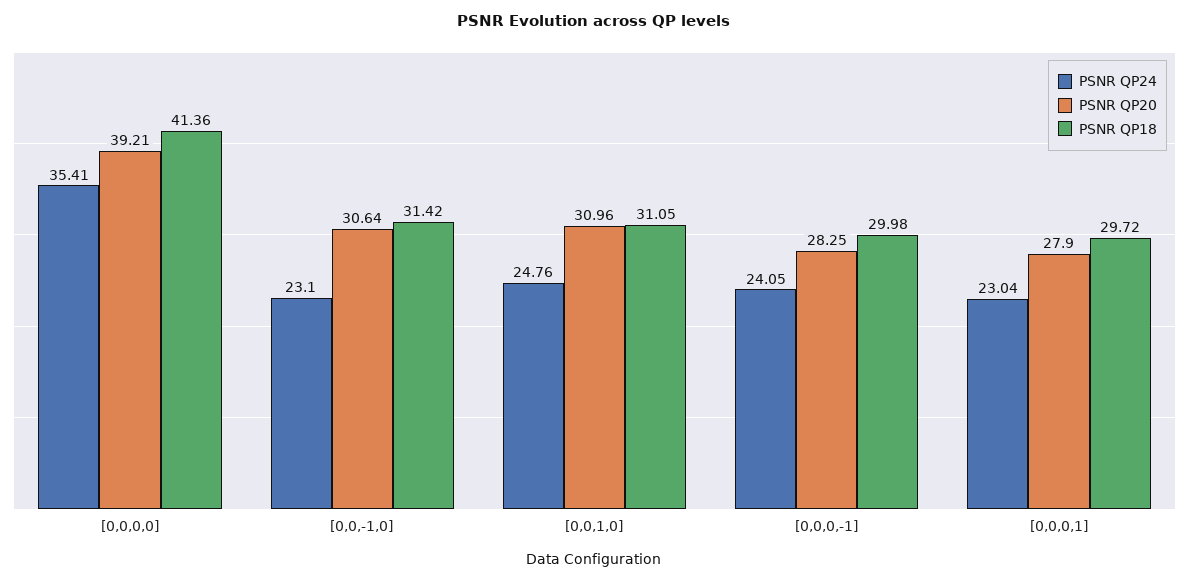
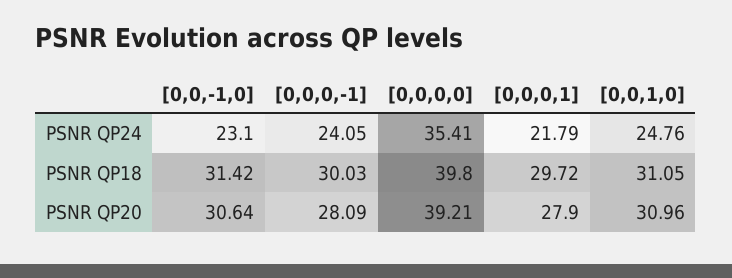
PSNR QP18, [0,0,0,0]: 41.36 -> 39.8
PSNR QP20, [0,0,0,-1]: 28.25 -> 28.09
PSNR QP18, [0,0,0,-1]: 29.98 -> 30.03
PSNR QP24, [0,0,0,1]: 23.04 -> 21.79

